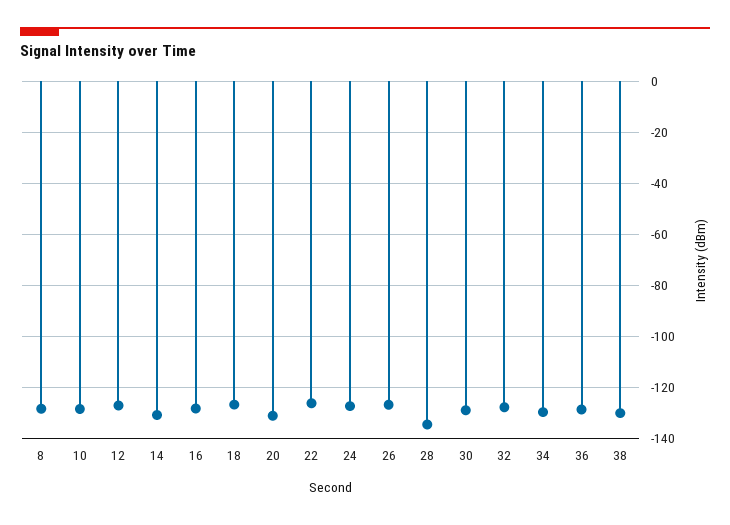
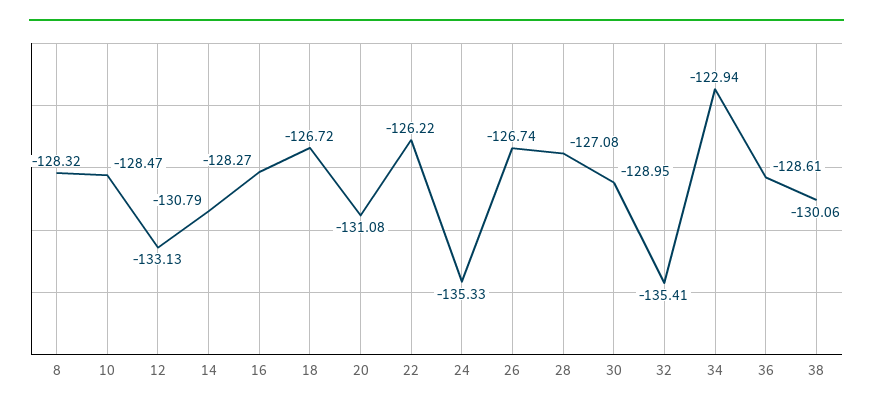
12: -127.5 -> -133.13
24: -127.5 -> -135.33
28: -135 -> -127.08
32: -127.5 -> -135.41
34: -130 -> -122.94

